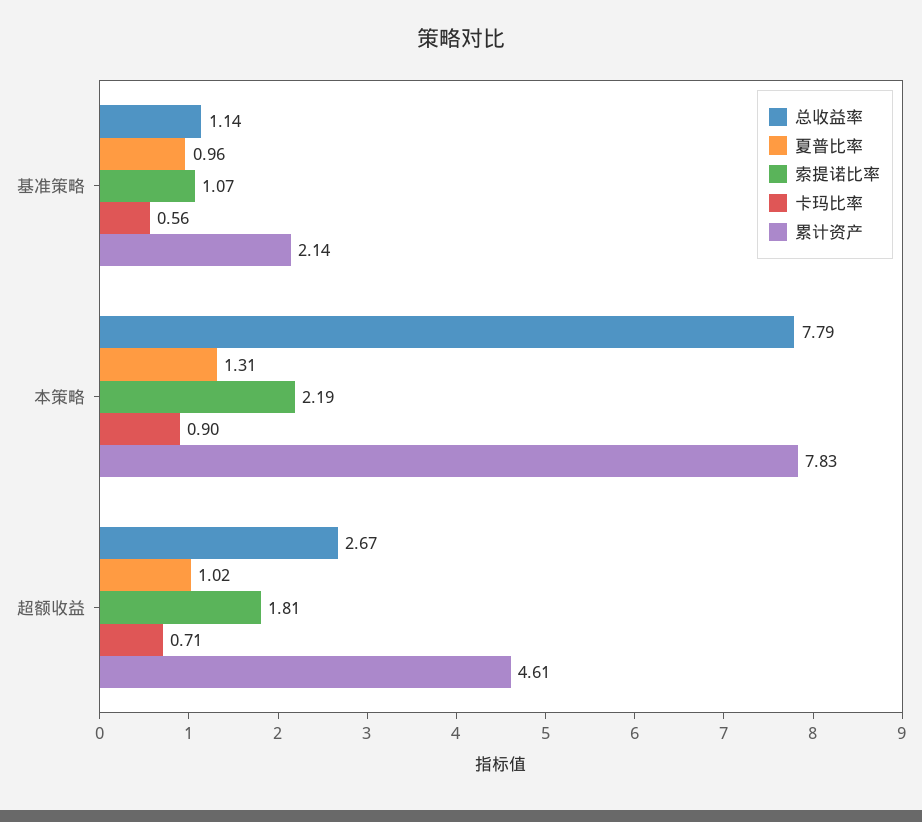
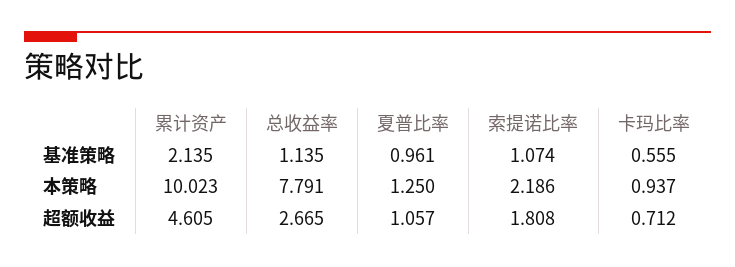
夏普比率, 本策略: 1.31 -> 1.25
卡玛比率, 本策略: 0.9 -> 0.937
累计资产, 本策略: 7.83 -> 10.023
夏普比率, 超额收益: 1.02 -> 1.057

